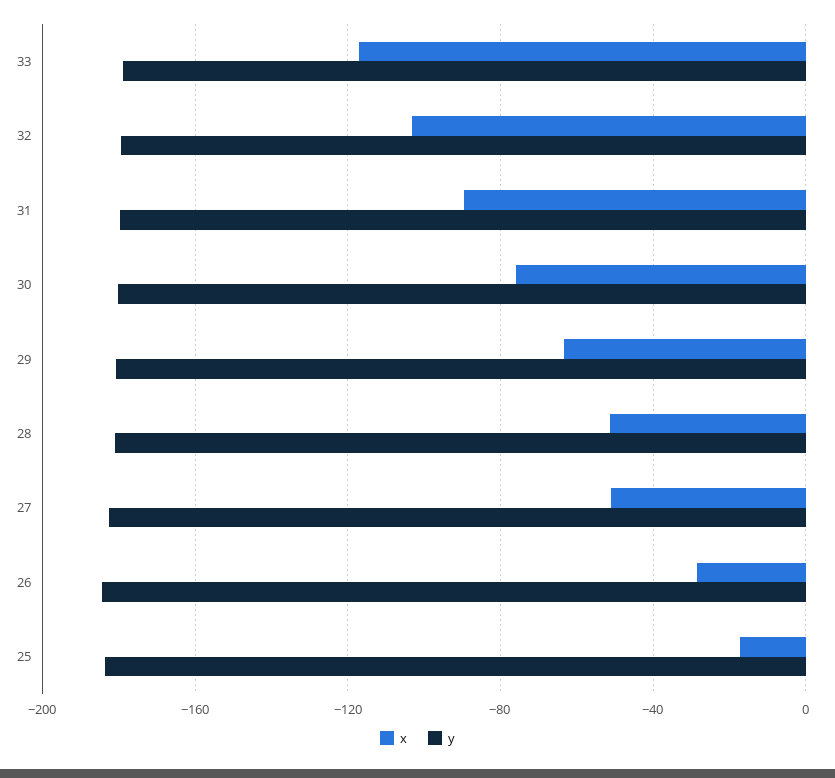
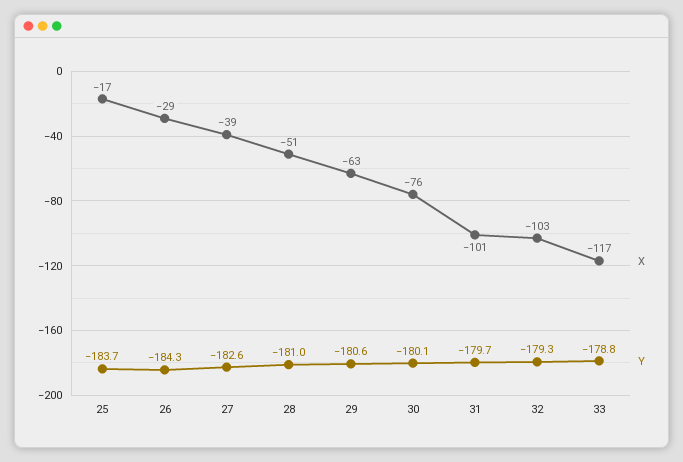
x, 31: -90 -> -101
x, 27: -50 -> -39

